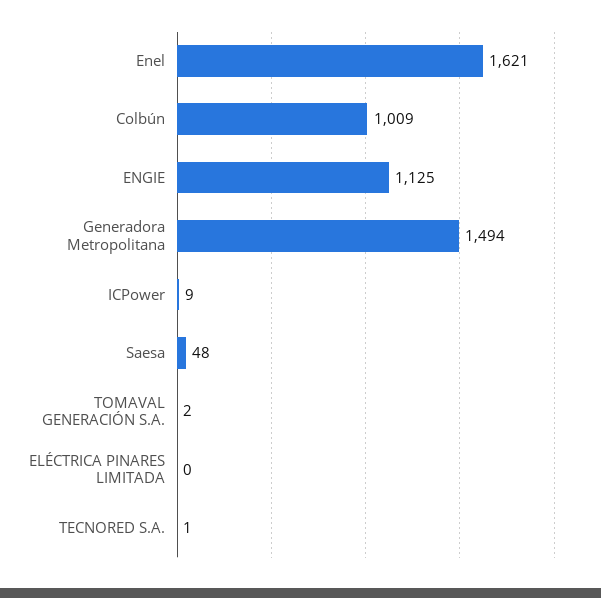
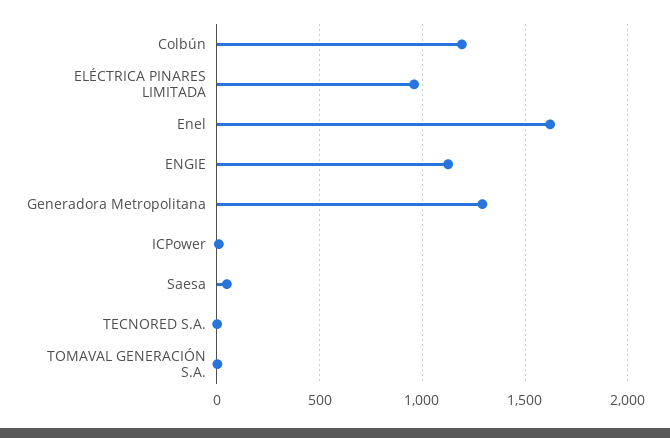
Colbún: 1009 -> 1200
Generadora Metropolitana: 1494 -> 1300
ELÉCTRICA PINARES LIMITADA: 0 -> 950

